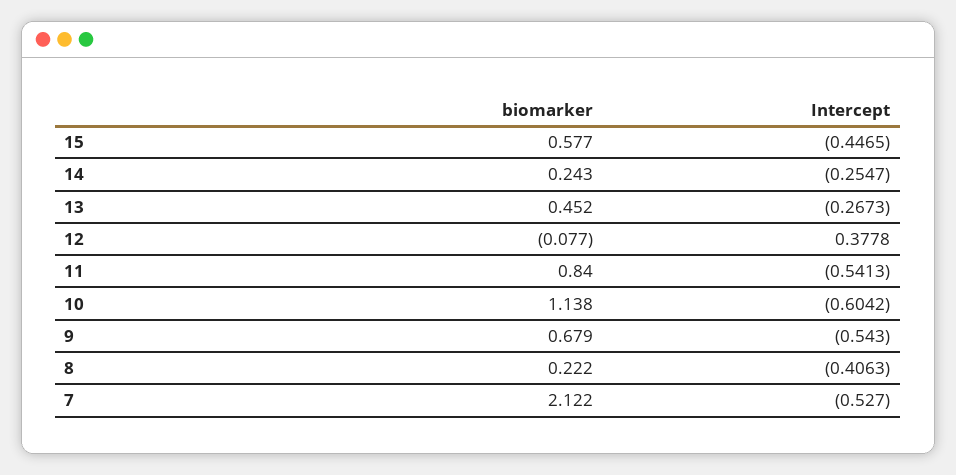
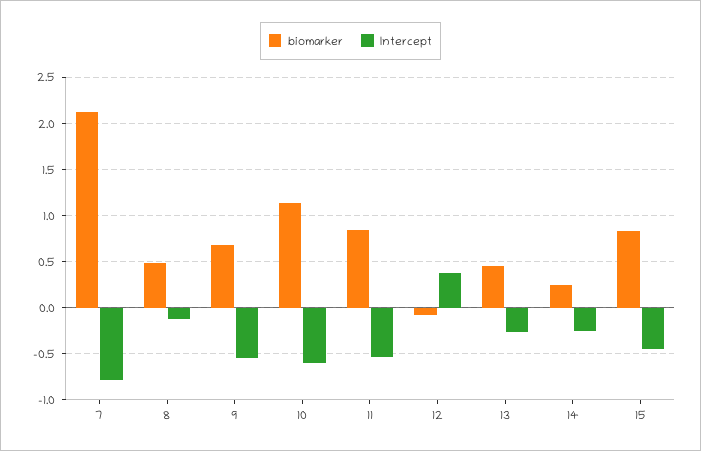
biomarker, 15: 0.577 -> 0.8
biomarker, 8: 0.222 -> 0.5
Intercept, 8: -0.4063 -> -0.1
Intercept, 7: -0.527 -> -0.8

